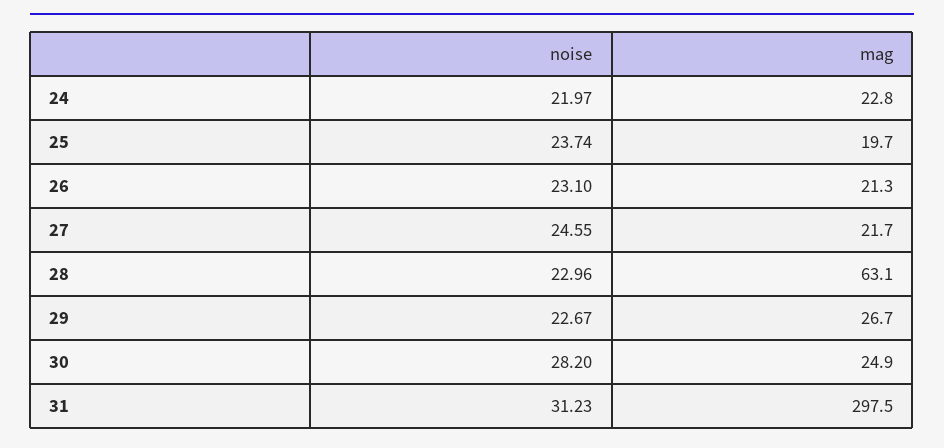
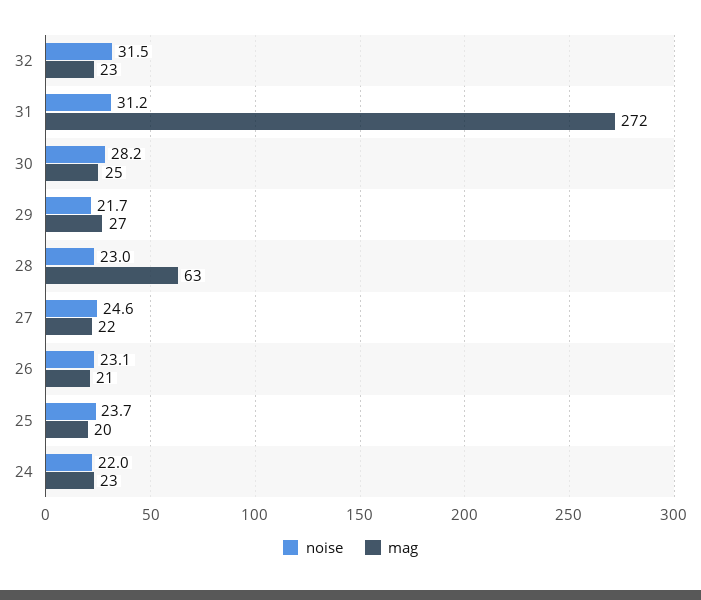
noise, 29: 22.67 -> 21.7
mag, 31: 297.5 -> 272
noise, 32: none -> 31.5
mag, 32: none -> 23

